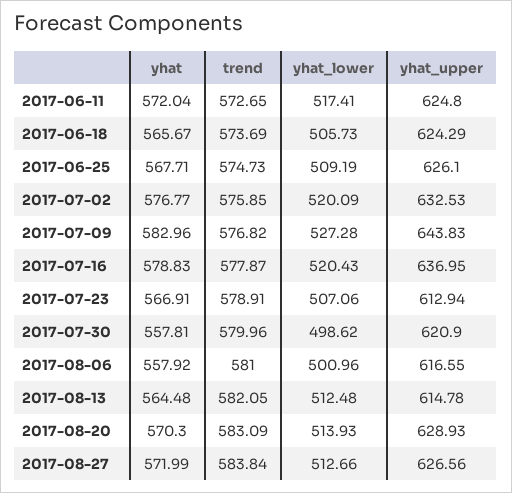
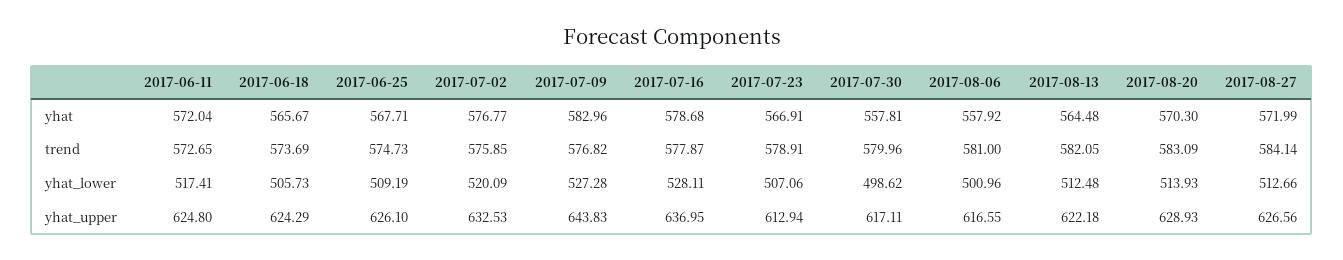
yhat, 2017-07-16: 578.83 -> 578.68
yhat_lower, 2017-07-16: 520.43 -> 528.11
yhat_upper, 2017-07-30: 620.9 -> 617.11
yhat_upper, 2017-08-13: 614.78 -> 622.18
trend, 2017-08-27: 583.84 -> 584.14

